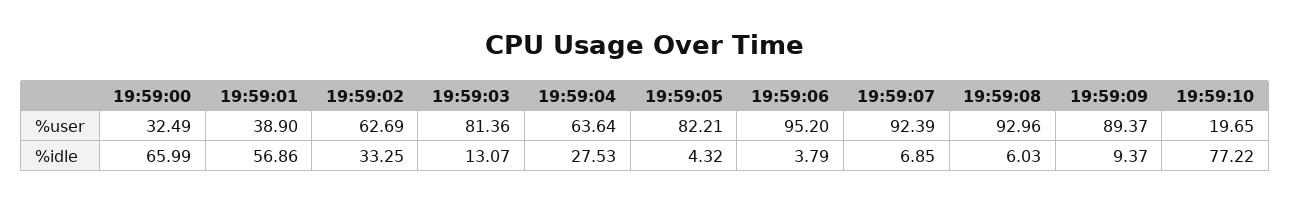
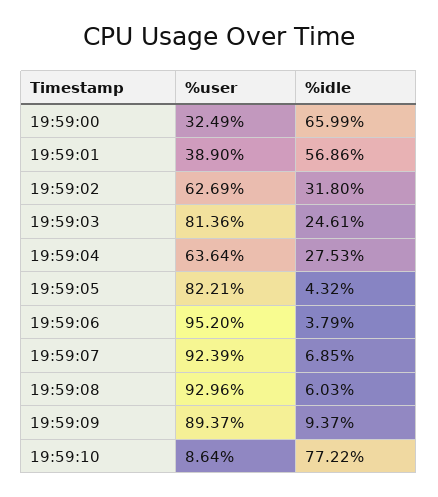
19:59:10, %user: 19.65 -> 8.64
19:59:02, %idle: 33.25 -> 31.8
19:59:03, %idle: 13.07 -> 24.61

